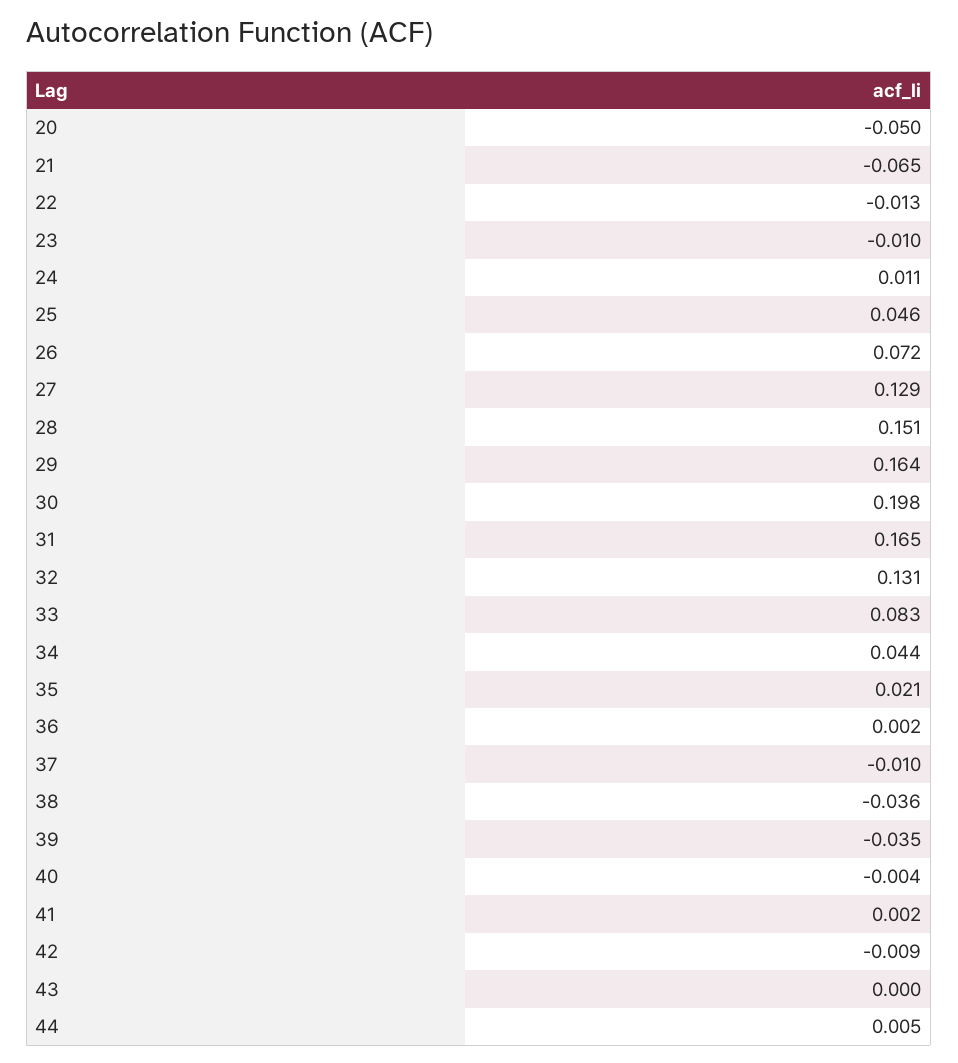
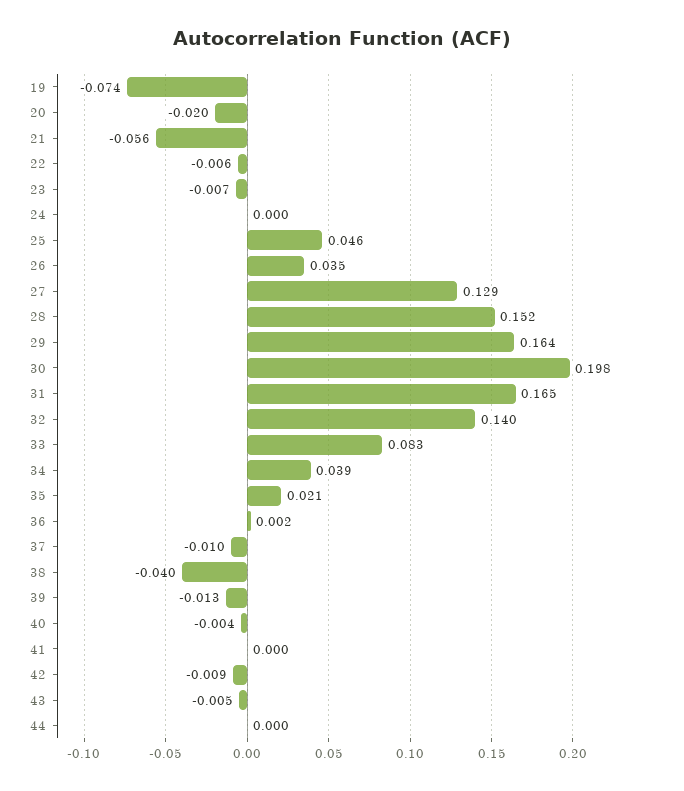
20: -0.05 -> -0.02
21: -0.065 -> -0.056
22: -0.013 -> -0.006
23: -0.01 -> -0.007
24: 0.011 -> 0
26: 0.072 -> 0.035
28: 0.151 -> 0.152
32: 0.131 -> 0.14
34: 0.044 -> 0.039
38: -0.036 -> -0.04
39: -0.035 -> -0.013
41: 0.002 -> 0
43: 0 -> -0.005
44: 0.005 -> 0
19: none -> -0.074

